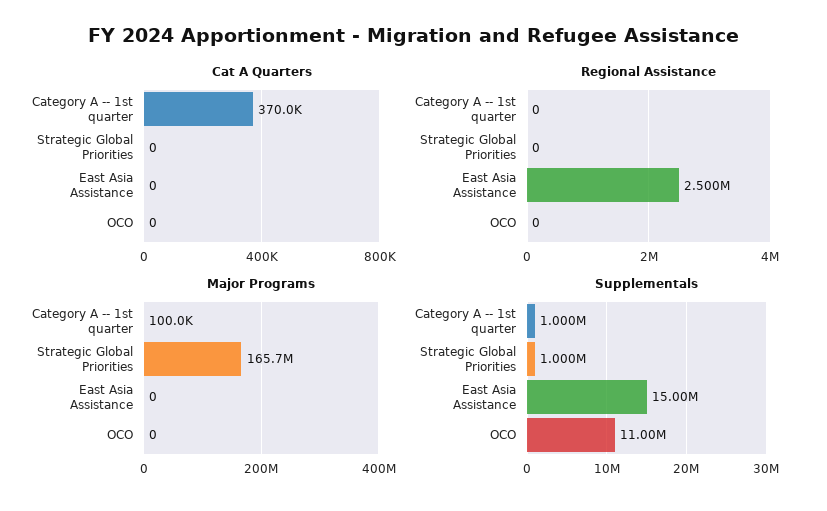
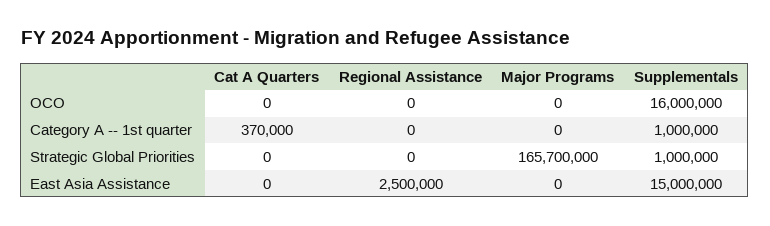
Major Programs, Category A -- 1st quarter: 100000 -> 0
Supplementals, OCO: 11000000 -> 16000000

